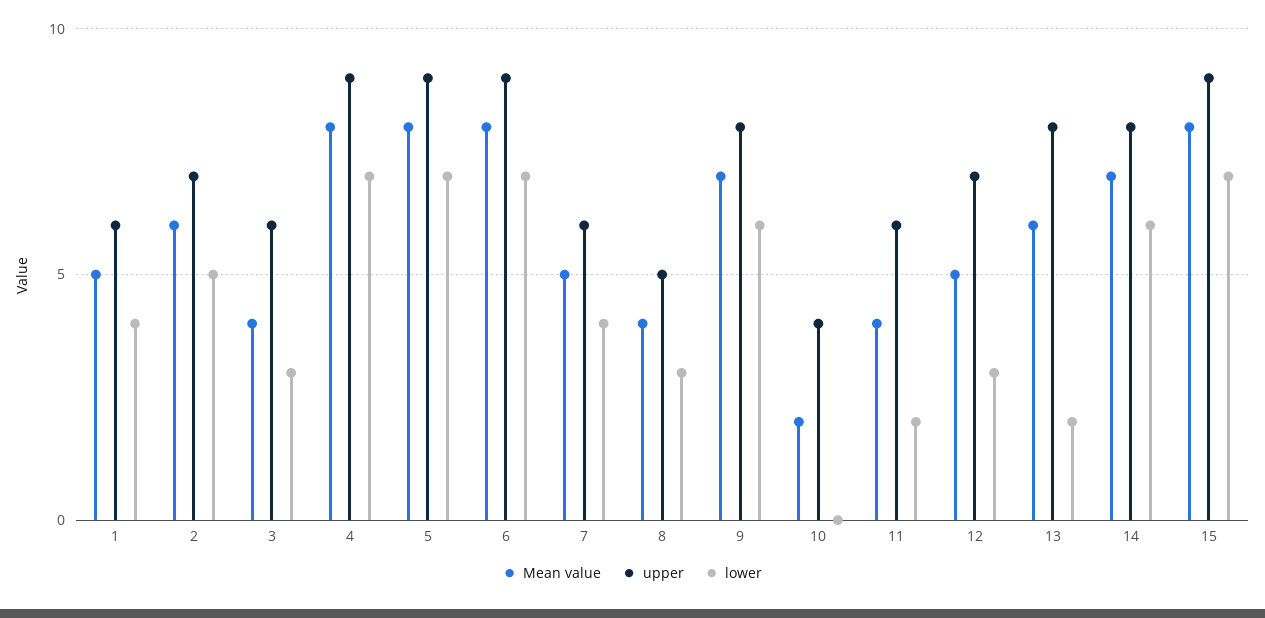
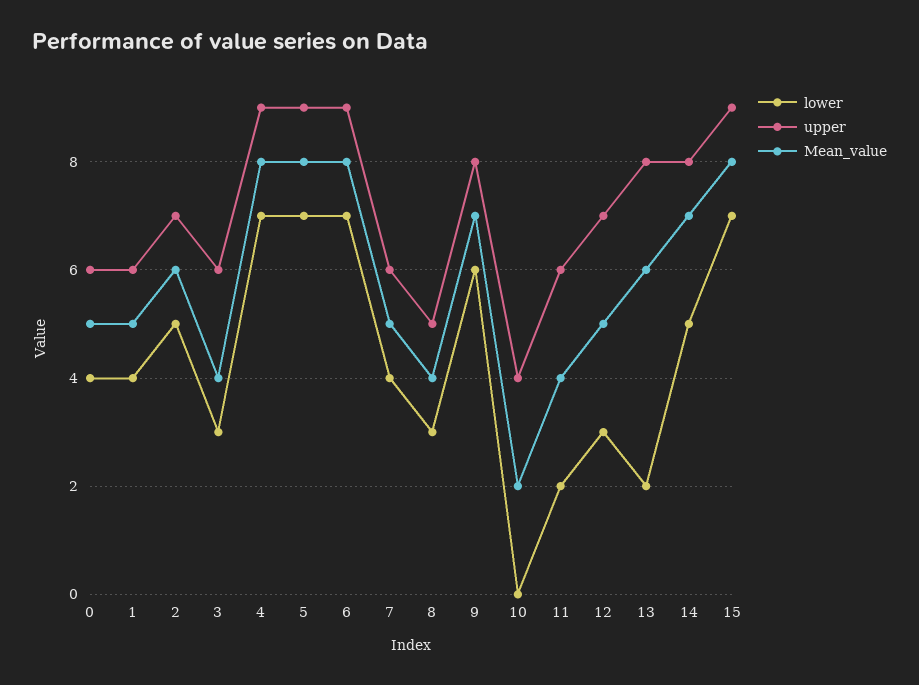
lower, 14: 6 -> 5
lower, 0: none -> 4
upper, 0: none -> 6
Mean value, 0: none -> 5

